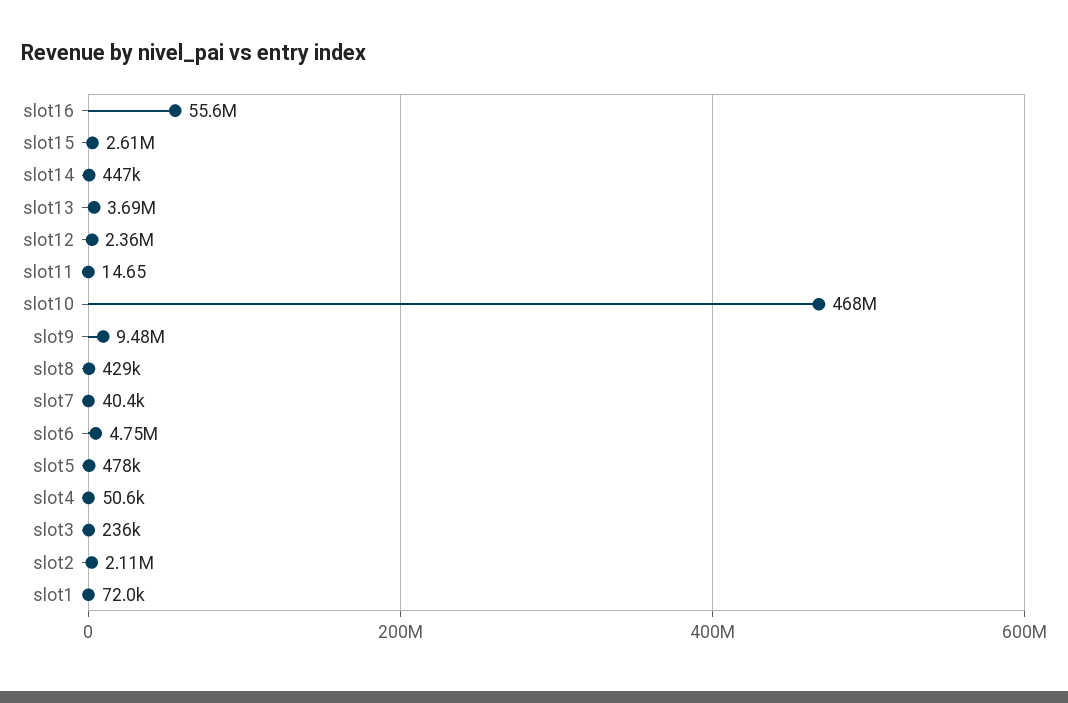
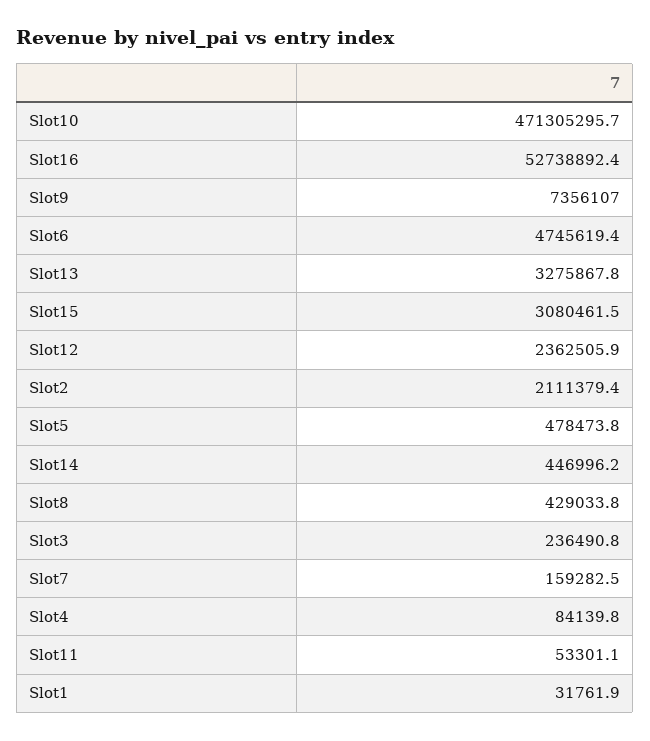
slot16: 55600000 -> 52738892.4
slot15: 2610000 -> 3080461.5
slot13: 3690000 -> 3275867.8
slot11: 14.65 -> 53301.1
slot10: 468000000 -> 471305295.7
slot9: 9480000 -> 7356107
slot7: 40400 -> 159282.5
slot4: 50600 -> 84139.8
slot1: 72000 -> 31761.9

